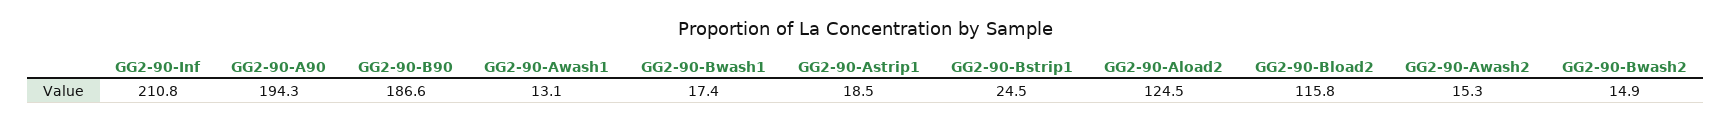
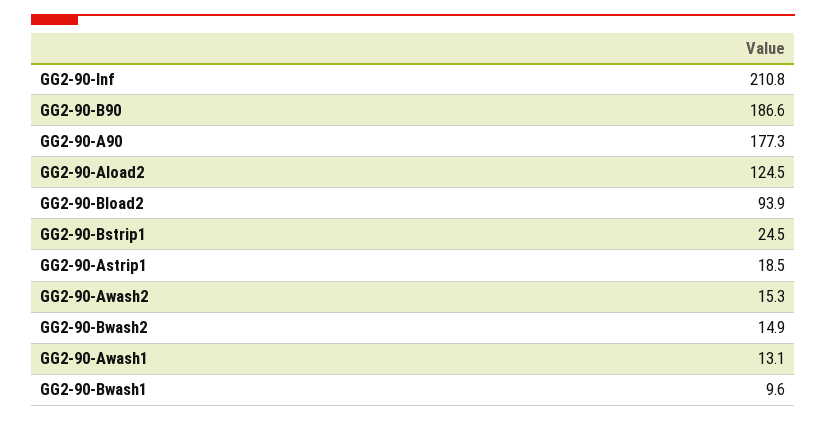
GG2-90-A90: 194.3 -> 177.3
GG2-90-Bwash1: 17.4 -> 9.6
GG2-90-Bload2: 115.8 -> 93.9

